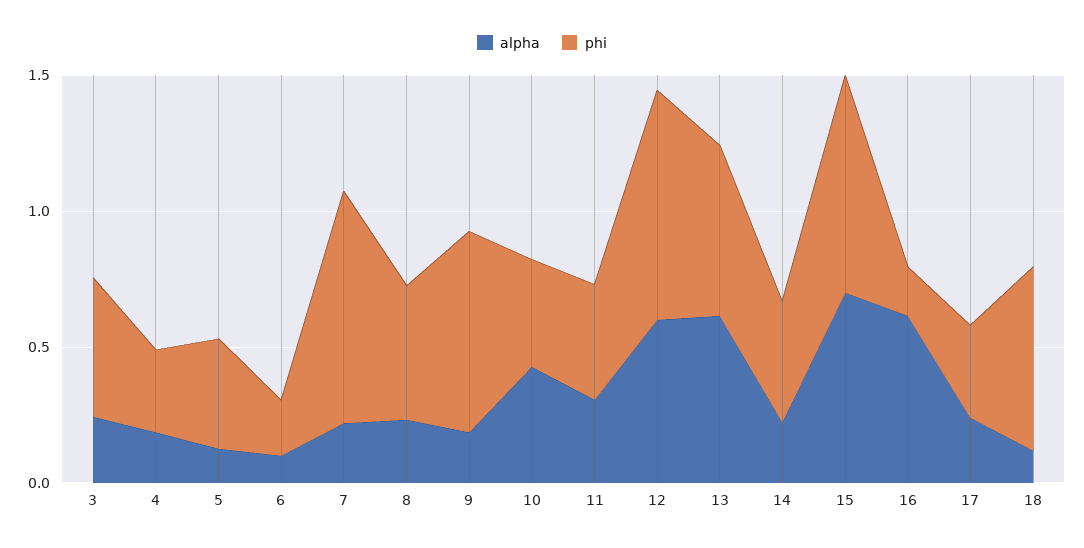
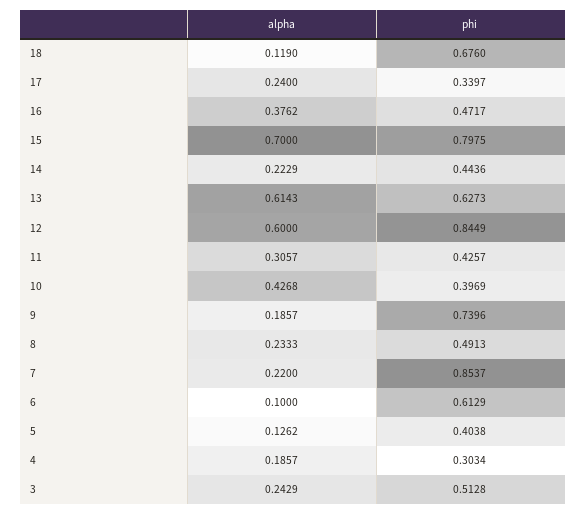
phi, 6: 0.2 -> 0.6129
alpha, 16: 0.6 -> 0.3762
phi, 16: 0.2 -> 0.4717

